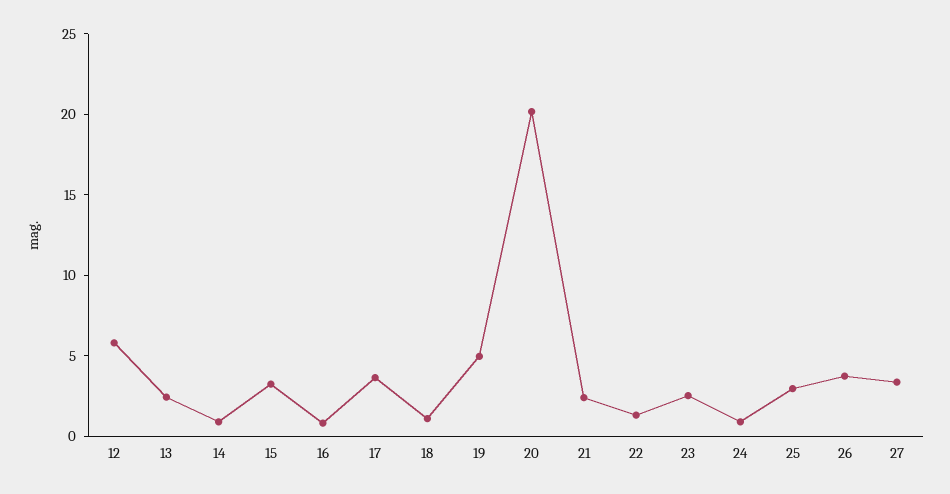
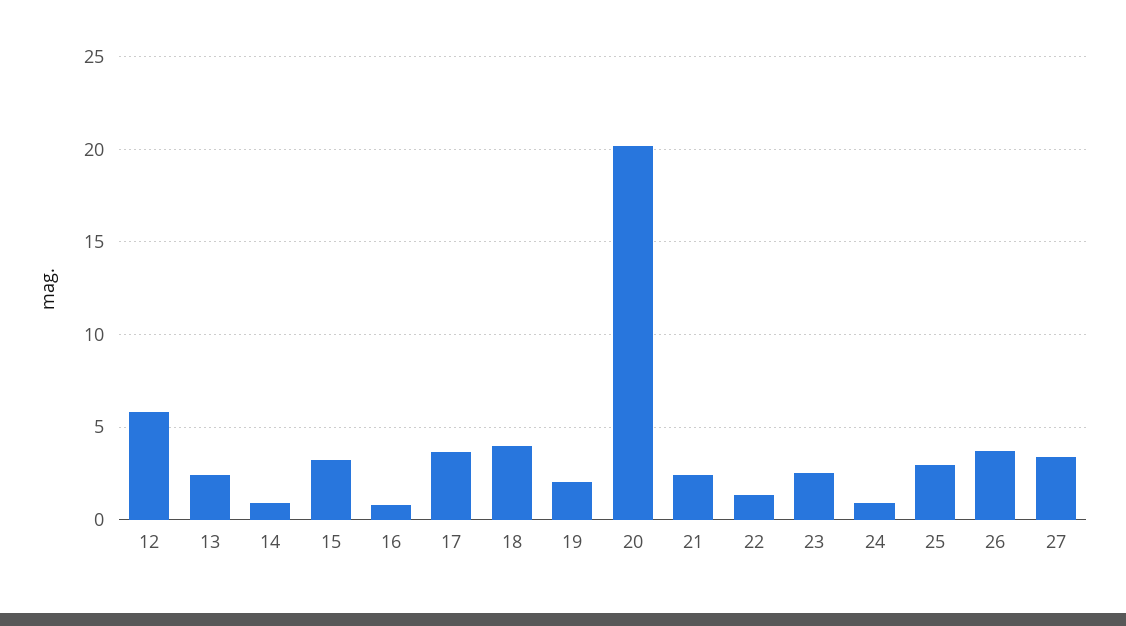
18: 1 -> 4
19: 5 -> 2

